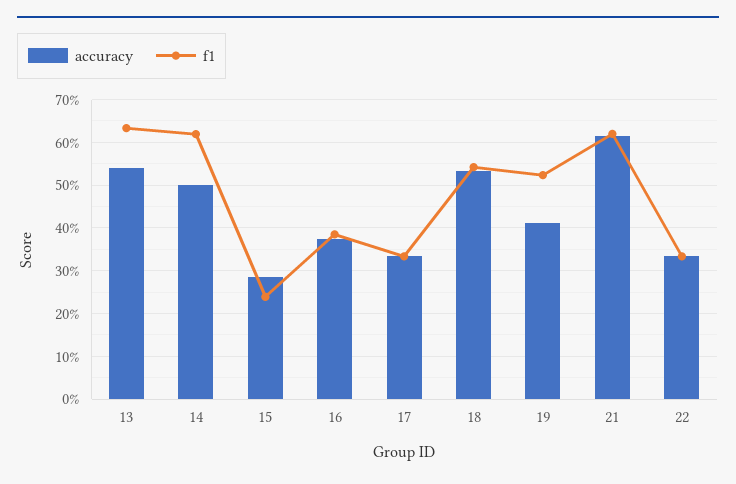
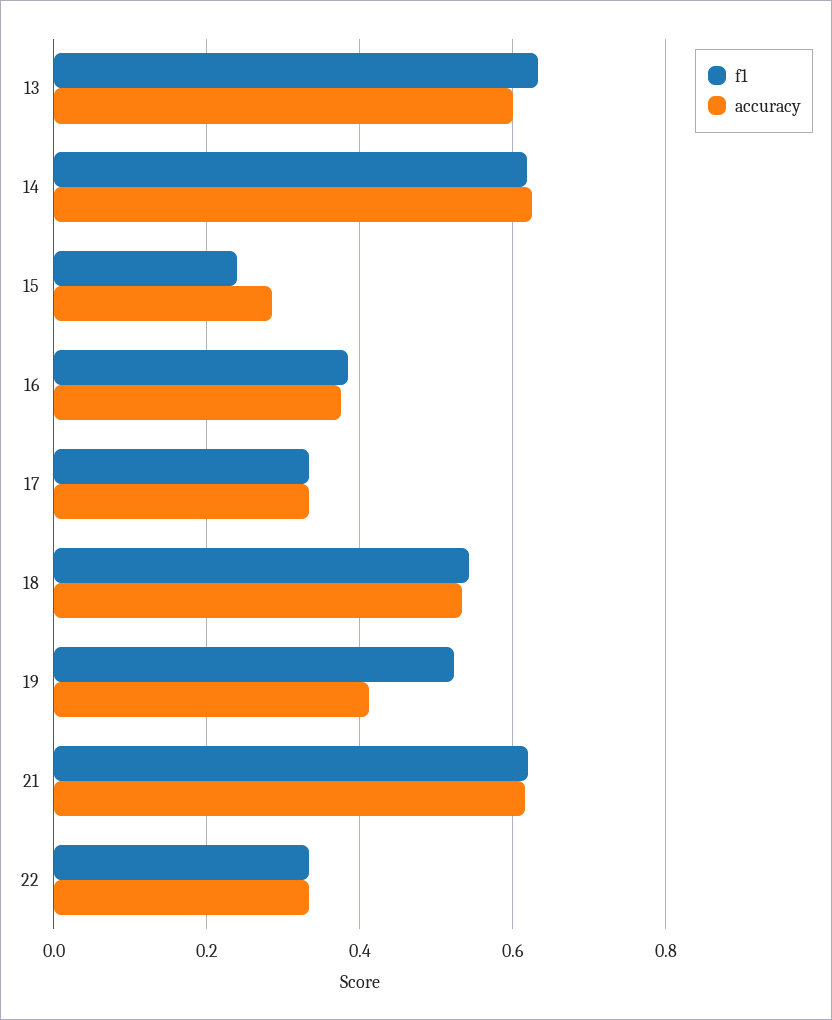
accuracy, 13: 0.54 -> 0.6
accuracy, 14: 0.5 -> 0.62

